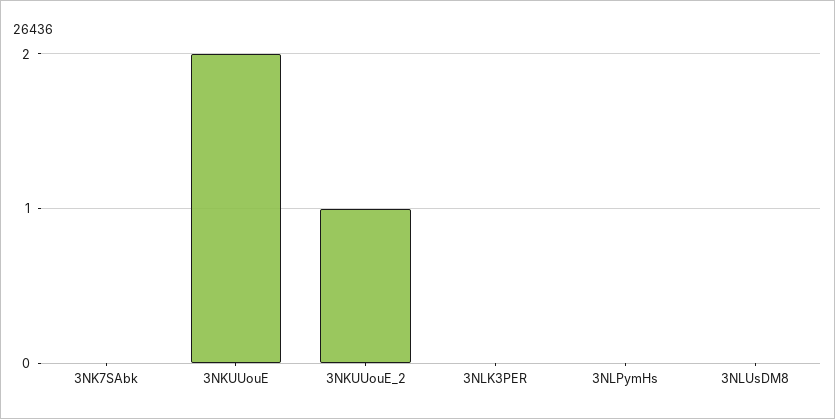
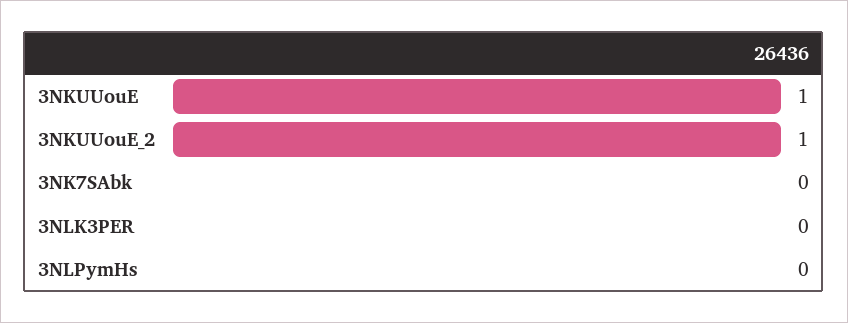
3NKUUouE: 2 -> 1
3NLUsDM8: 0 -> none

